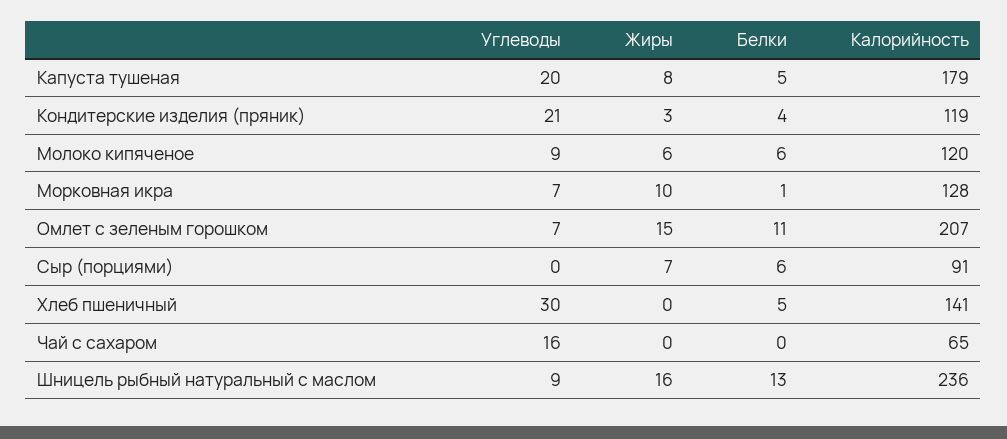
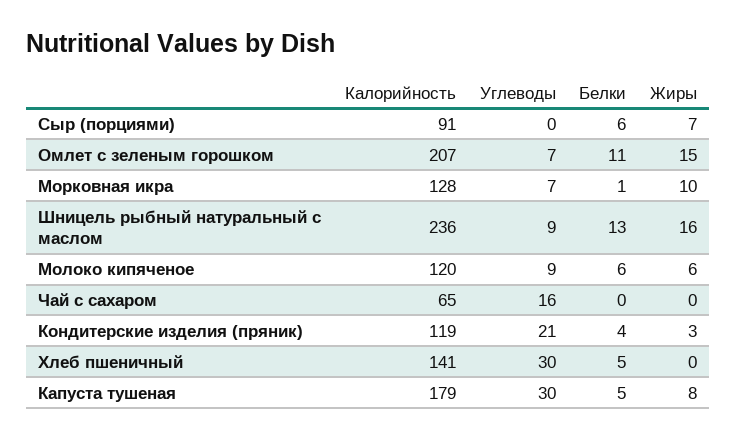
Углеводы, Капуста тушеная: 20 -> 30

